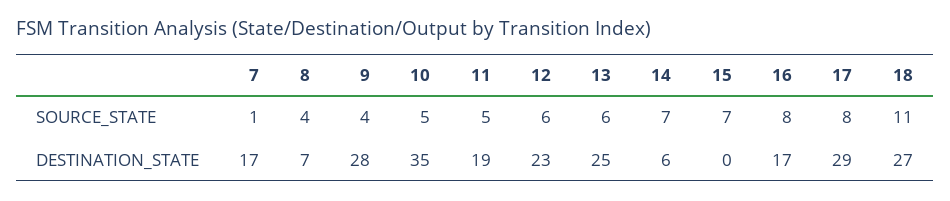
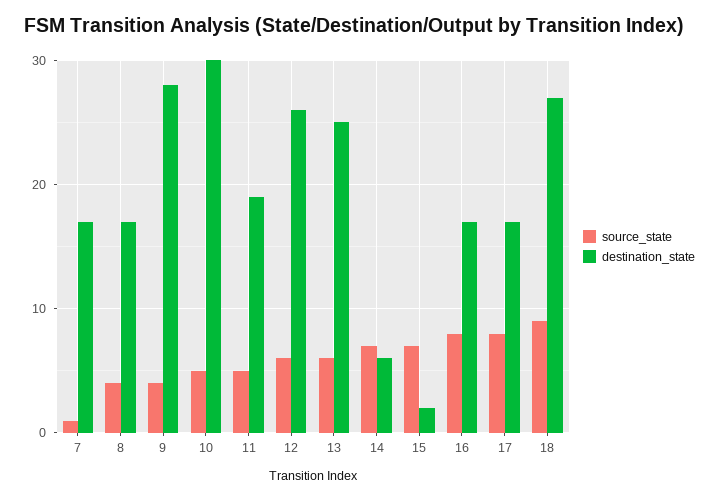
SOURCE_STATE, 18: 11 -> 9
DESTINATION_STATE, 8: 7 -> 17
DESTINATION_STATE, 10: 35 -> 30
DESTINATION_STATE, 12: 23 -> 26
DESTINATION_STATE, 15: 0 -> 2
DESTINATION_STATE, 17: 29 -> 17

